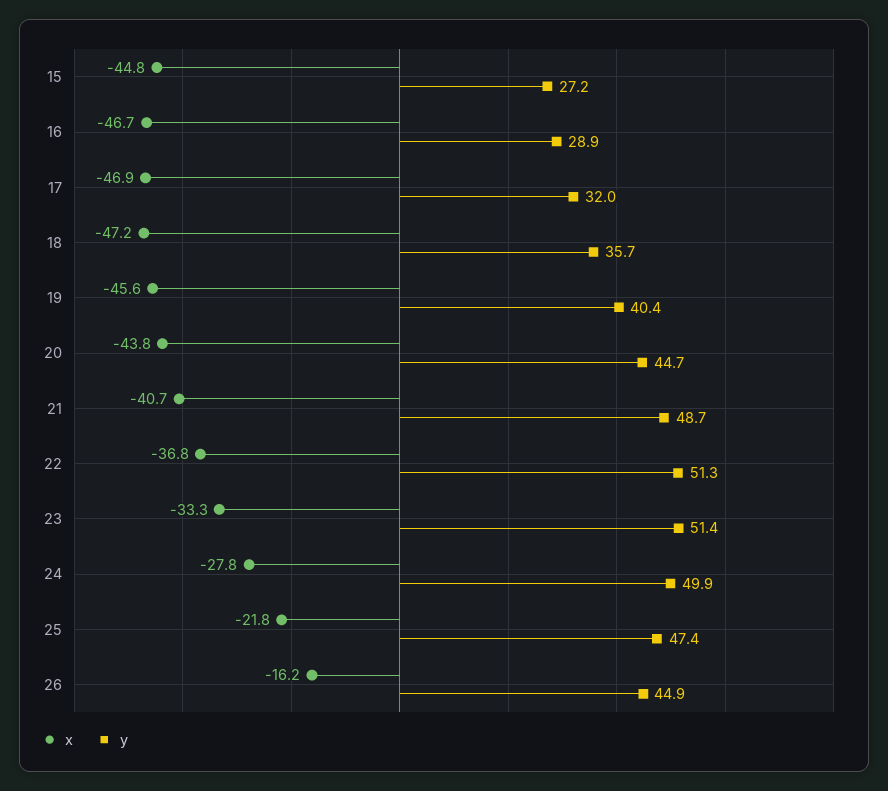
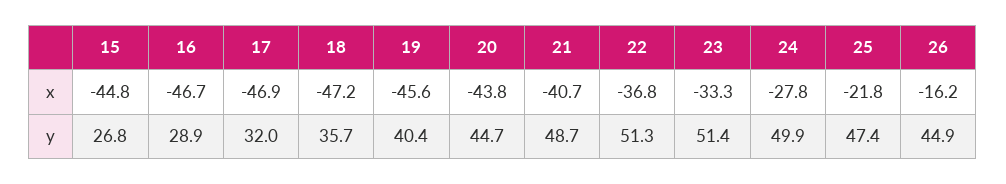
y, 15: 27.2 -> 26.8

